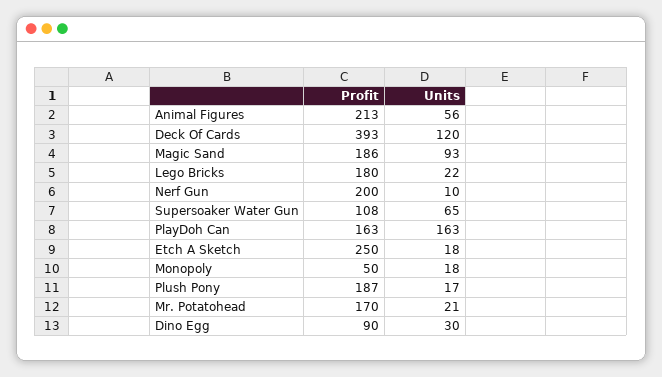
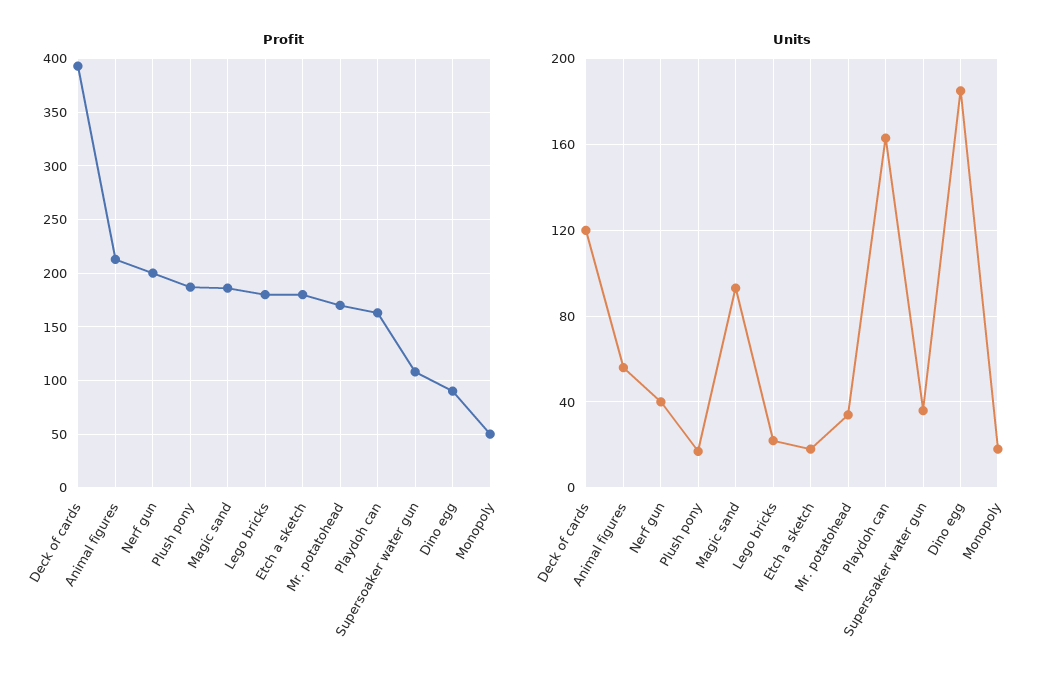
Units, Nerf Gun: 10 -> 40
Units, Supersoaker Water Gun: 65 -> 35
Profit, Etch A Sketch: 250 -> 180
Units, Mr. Potatohead: 21 -> 35
Units, Dino Egg: 30 -> 185

